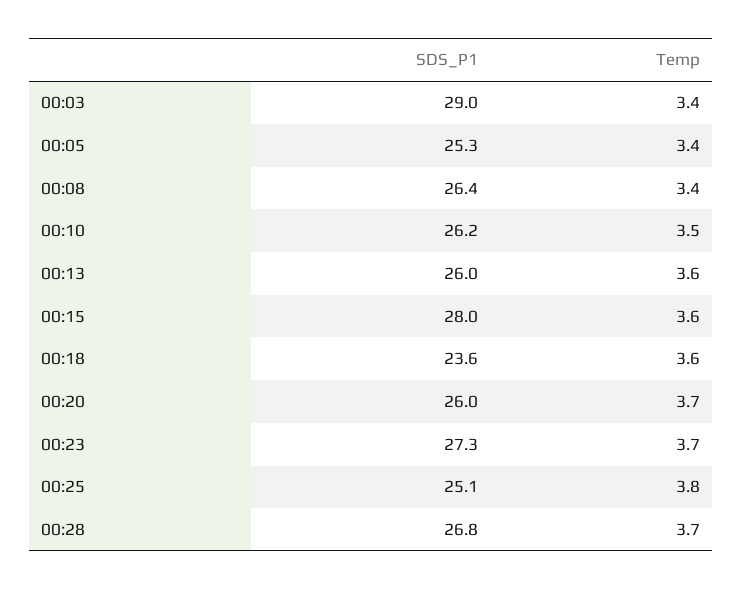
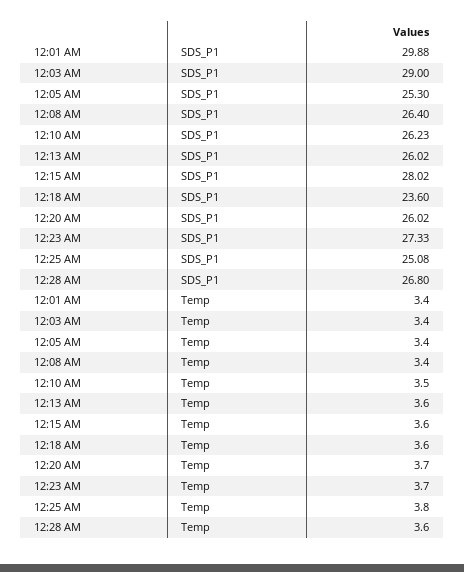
Temp, 00:28: 3.7 -> 3.6
SDS_P1, 12:01 AM: none -> 29.88
Temp, 12:01 AM: none -> 3.4

